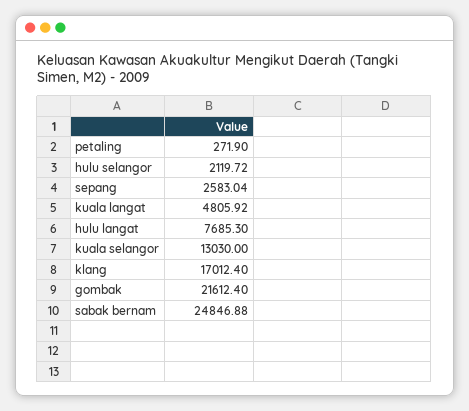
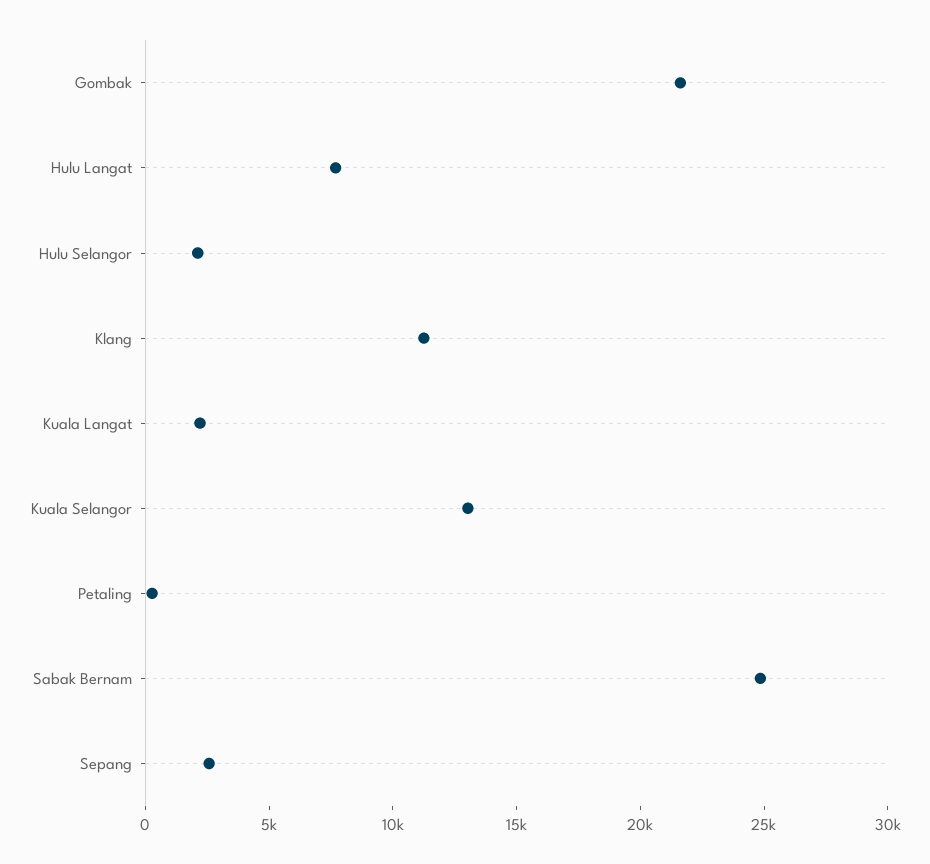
kuala langat: 4805.92 -> 2000
klang: 17012.4 -> 11000

